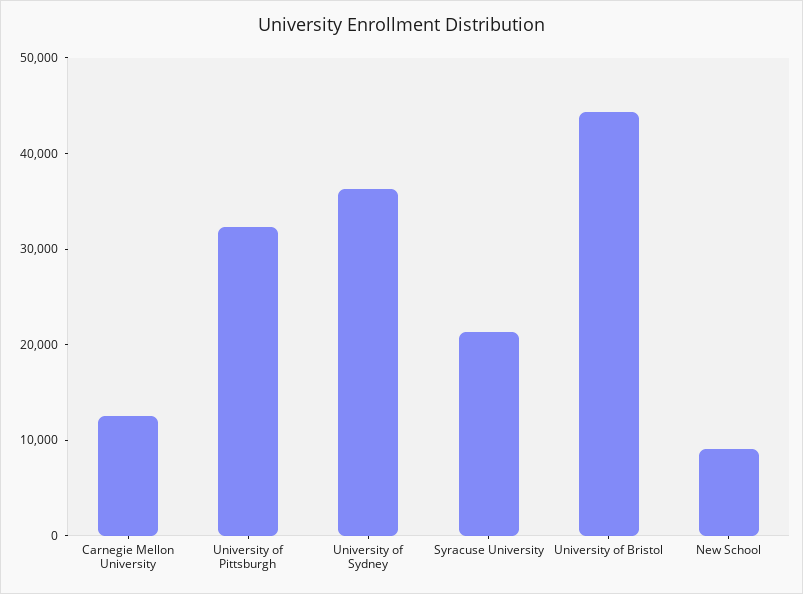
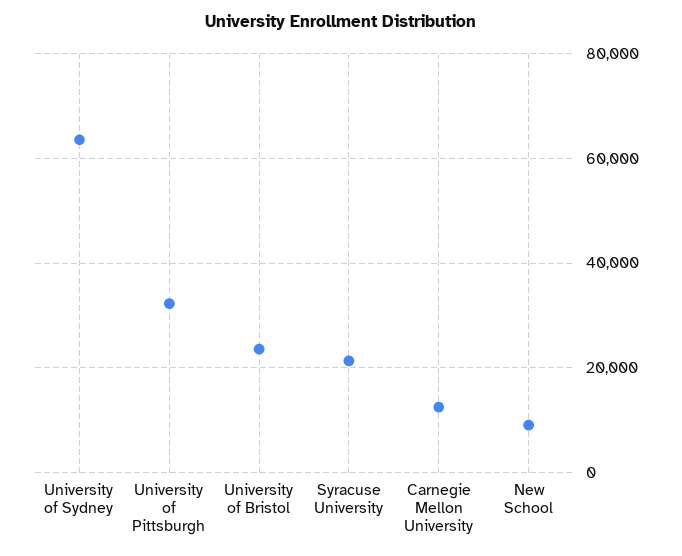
University of Sydney: 36000 -> 64000
University of Bristol: 44000 -> 24000

